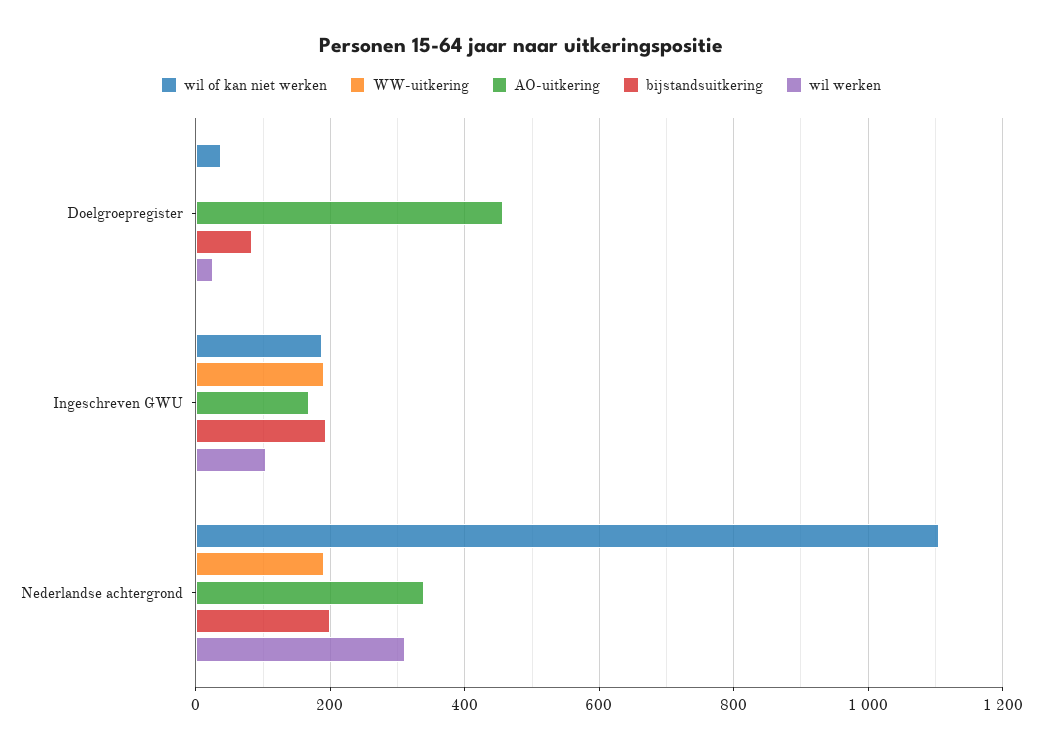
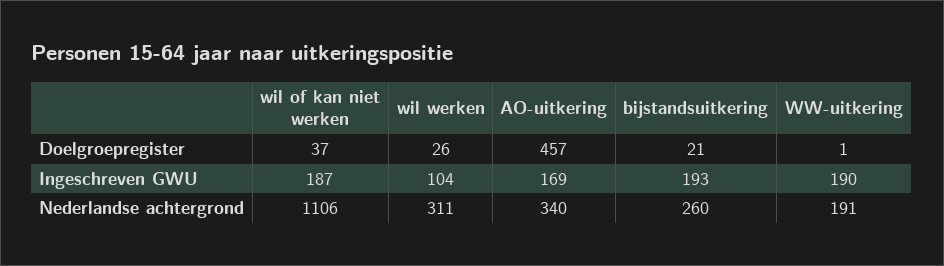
bijstandsuitkering, Doelgroepregister: 80 -> 21
bijstandsuitkering, Nederlandse achtergrond: 200 -> 260

